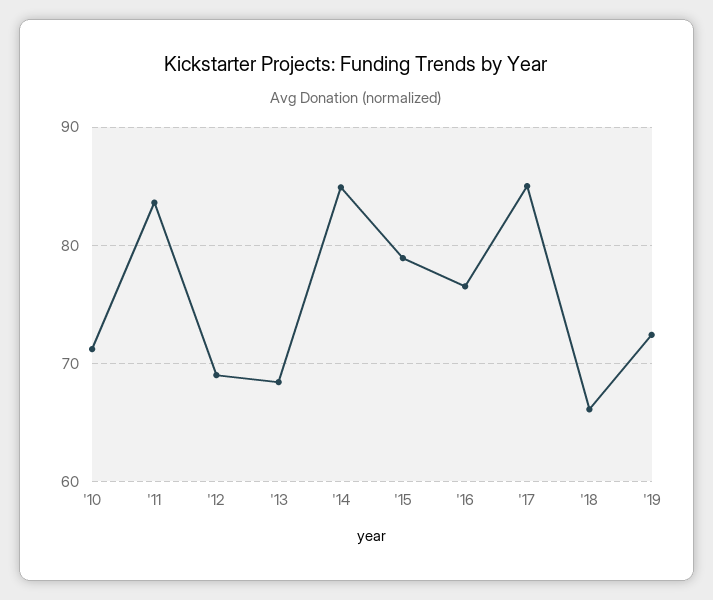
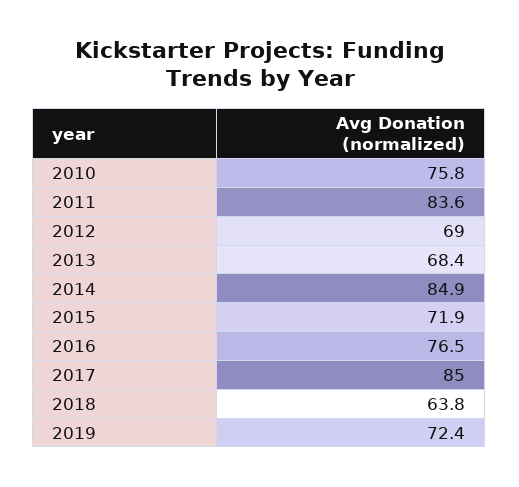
'10: 71 -> 75.8
'15: 79 -> 71.9
'18: 66 -> 63.8

